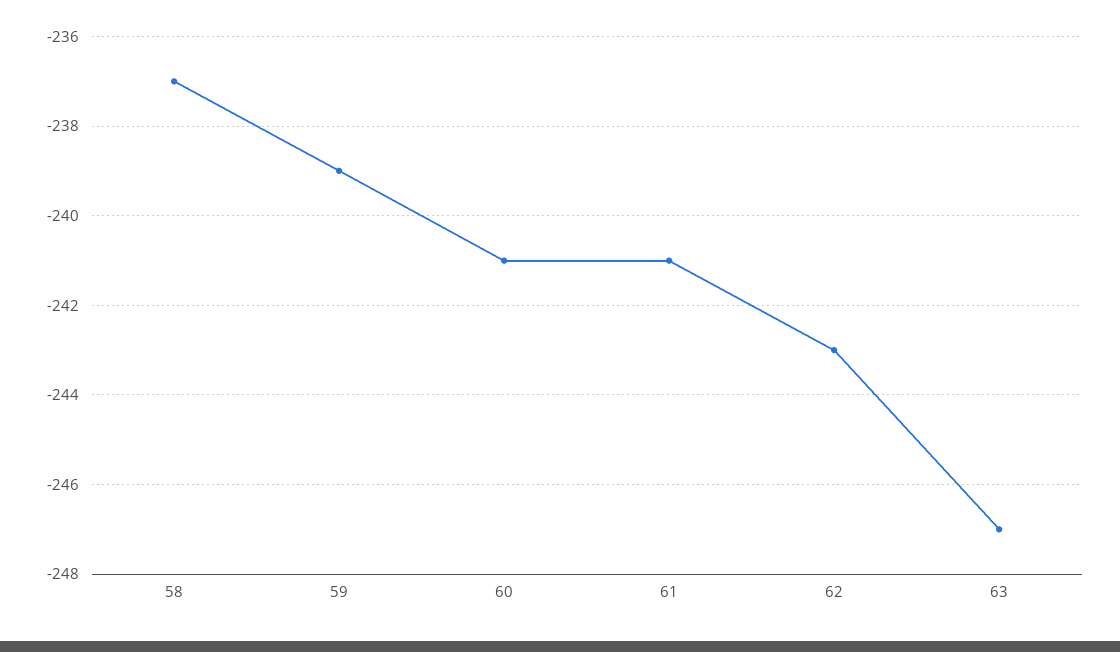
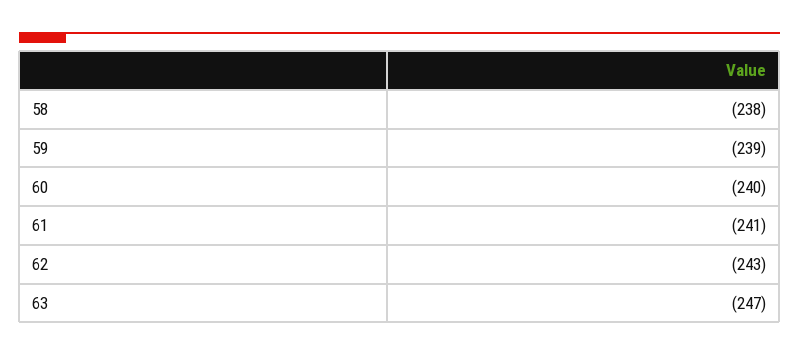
58: -237 -> -238
60: -241 -> -240

